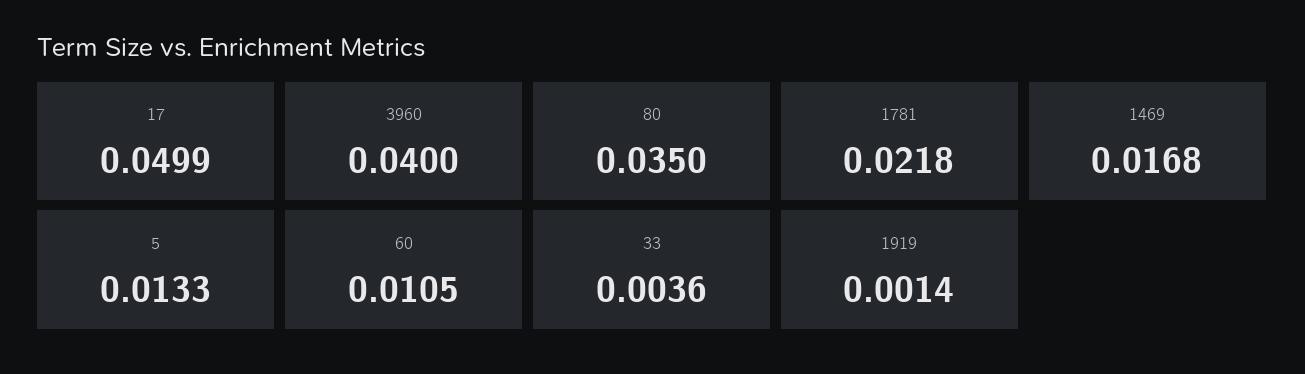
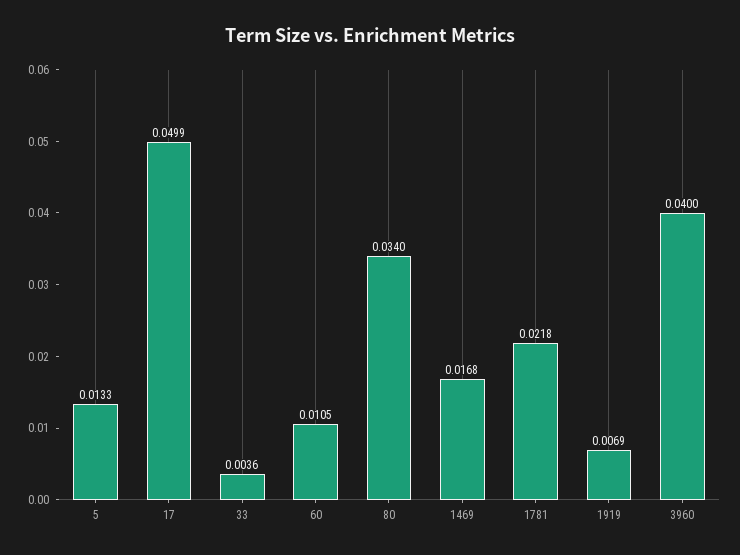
80: 0.035 -> 0.034
1919: 0.0014 -> 0.0069

